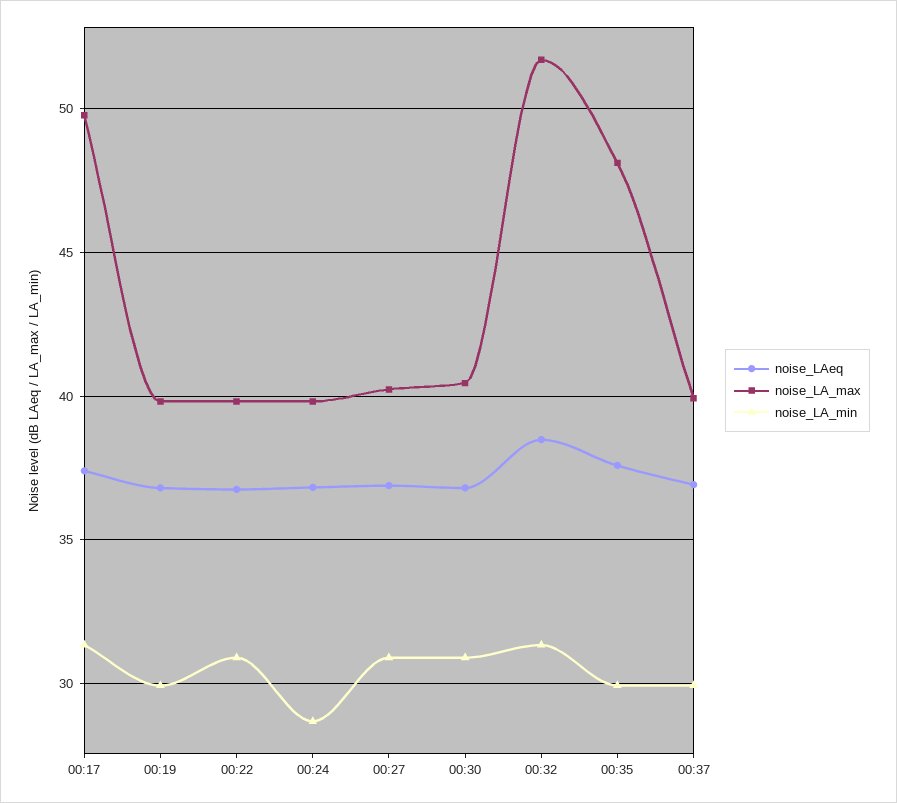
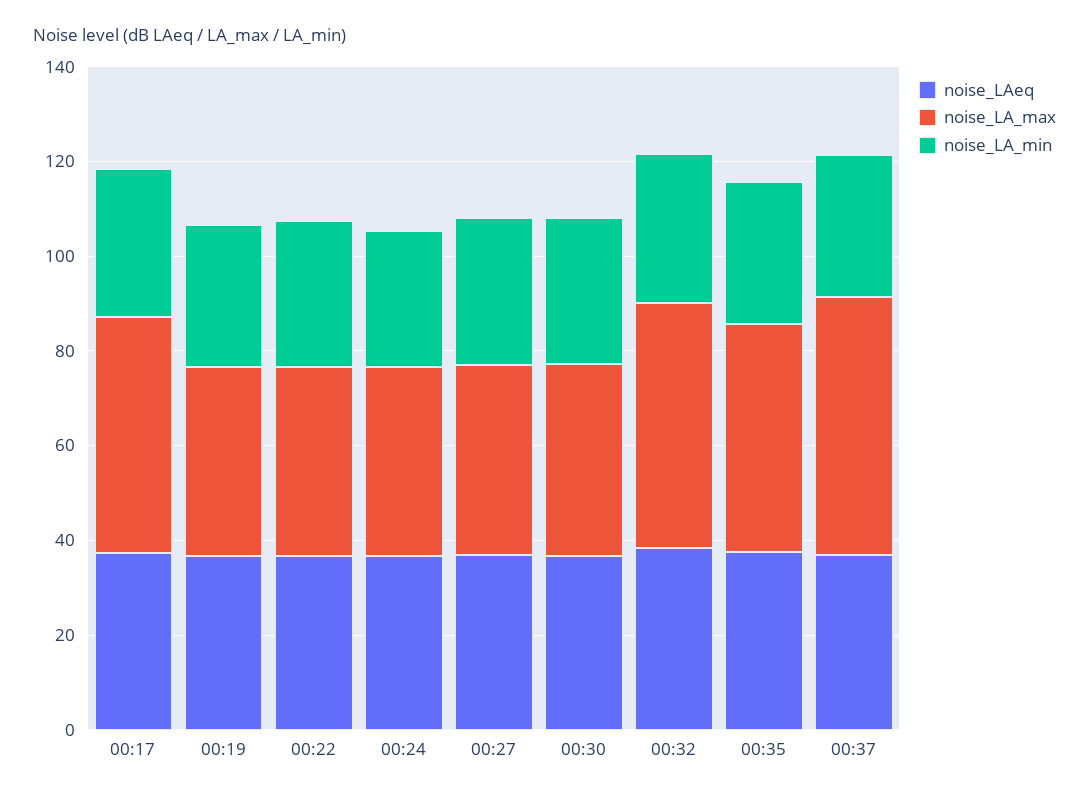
noise_LA_max, 00:37: 40 -> 55

